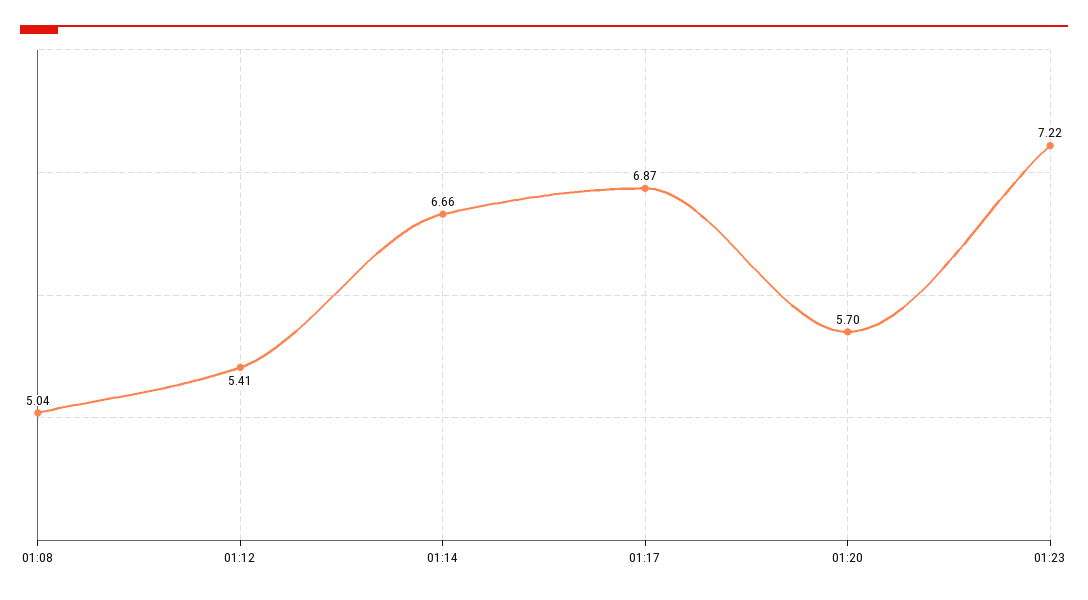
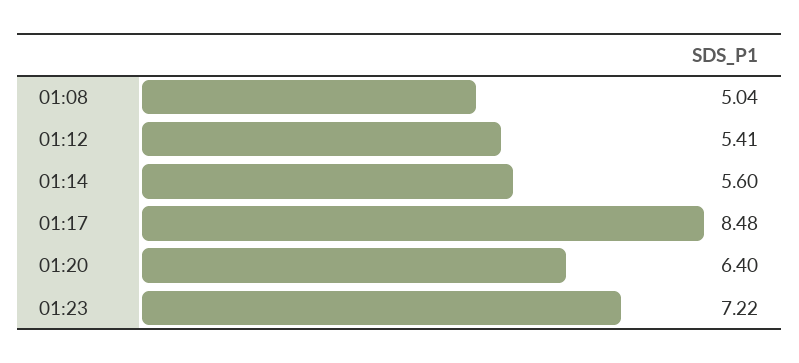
01:14: 6.66 -> 5.6
01:17: 6.87 -> 8.48
01:20: 5.7 -> 6.4

